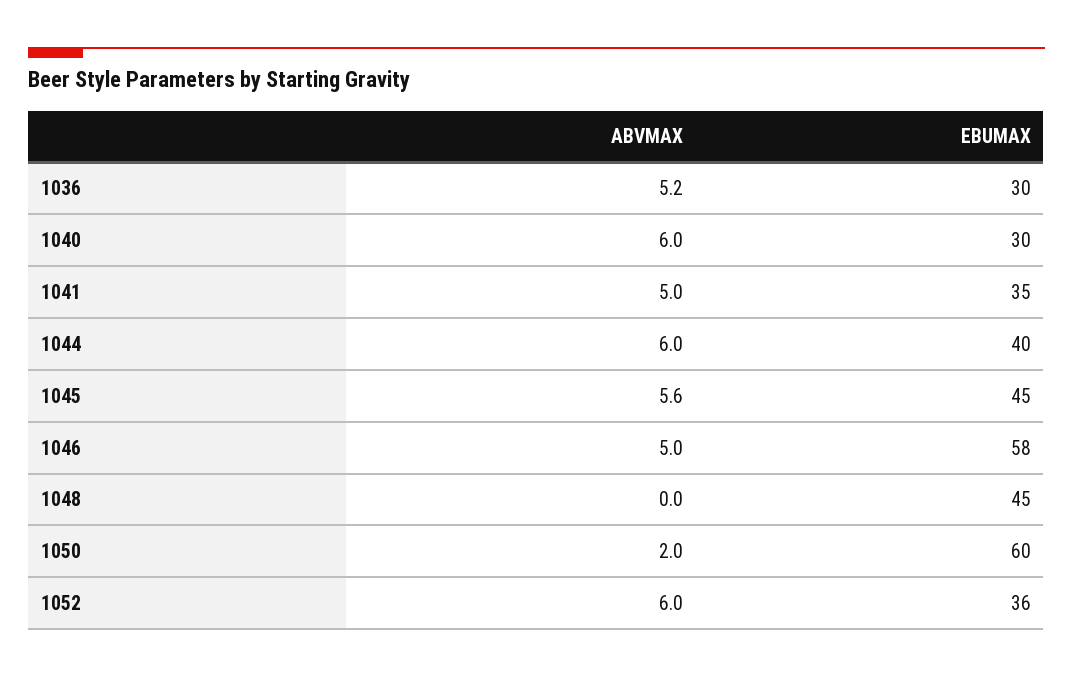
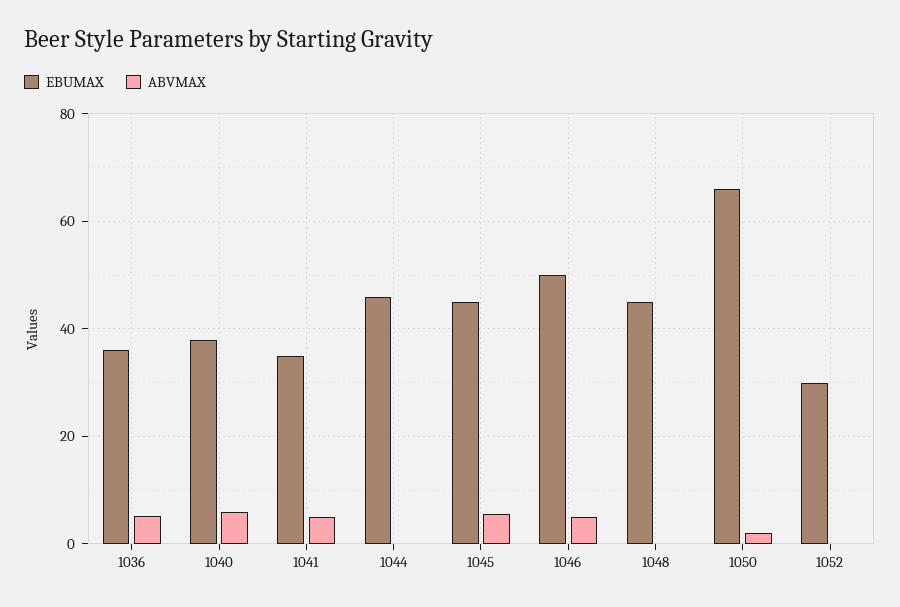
EBUMAX, 1036: 30 -> 36
EBUMAX, 1040: 30 -> 38
ABVMAX, 1044: 6 -> 0
EBUMAX, 1044: 40 -> 46
EBUMAX, 1046: 58 -> 50
EBUMAX, 1050: 60 -> 66
ABVMAX, 1052: 6 -> 0
EBUMAX, 1052: 36 -> 30

